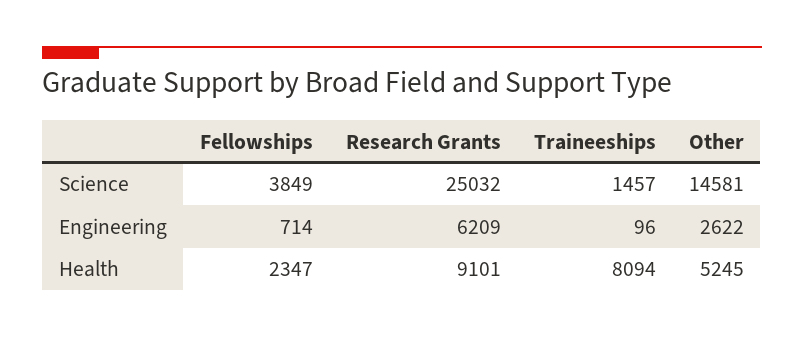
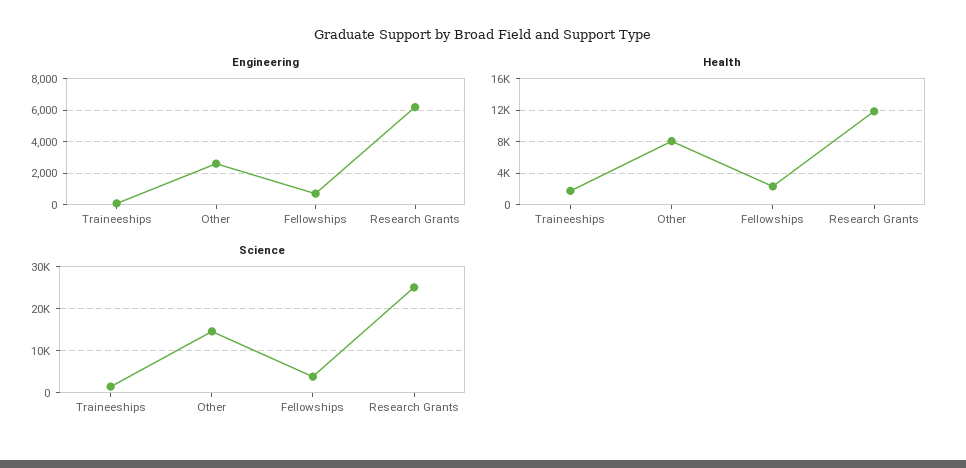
Health, Research Grants: 9101 -> 12000
Health, Traineeships: 8094 -> 2000
Health, Other: 5245 -> 8000

